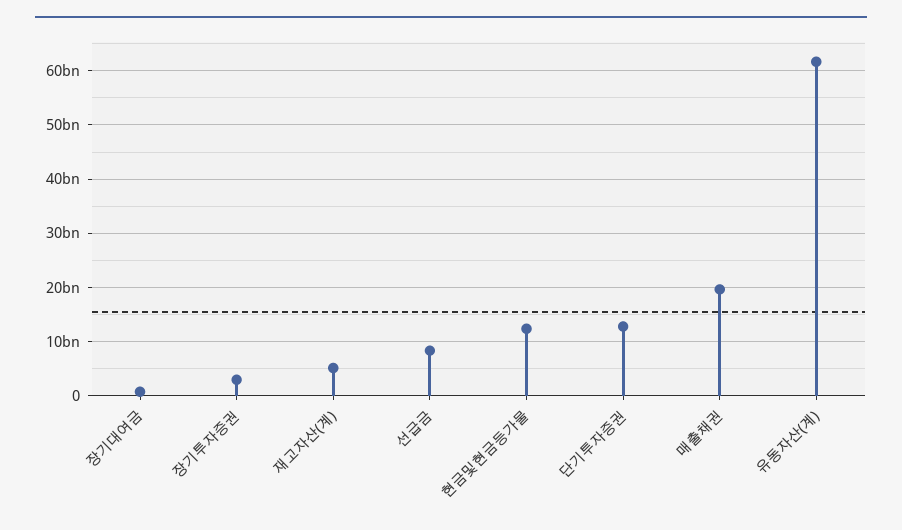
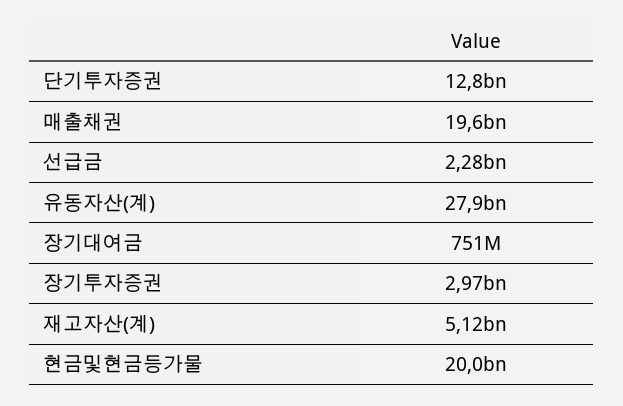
선급금: 8000000000 -> 2280000000
현금및현금등가물: 12000000000 -> 20000000000
유동자산(계): 62000000000 -> 27900000000

